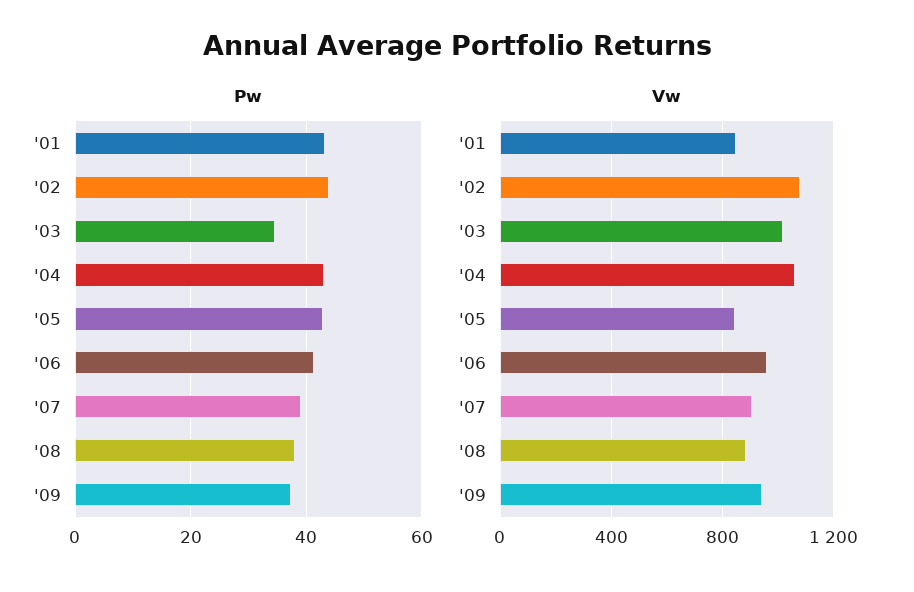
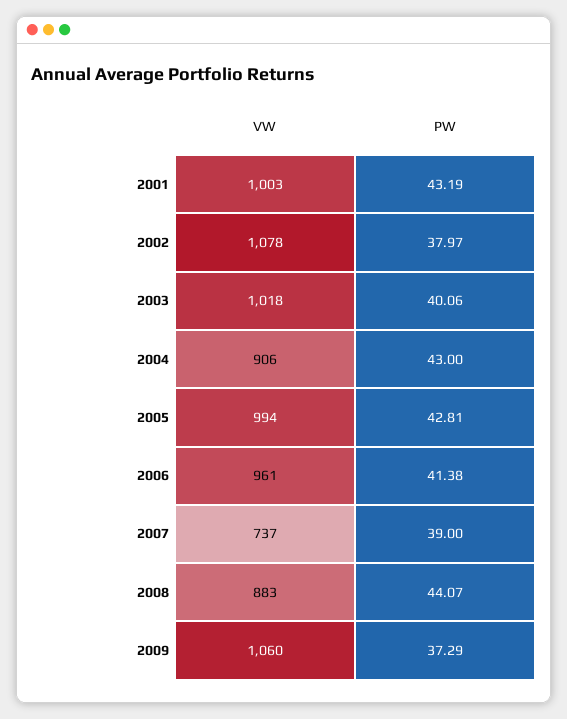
Pw, '02: 44 -> 37.97
Pw, '03: 34 -> 40.06
Pw, '08: 38 -> 44.07
Vw, '01: 850 -> 1003
Vw, '04: 1050 -> 906
Vw, '05: 850 -> 994
Vw, '07: 900 -> 737
Vw, '09: 950 -> 1060

